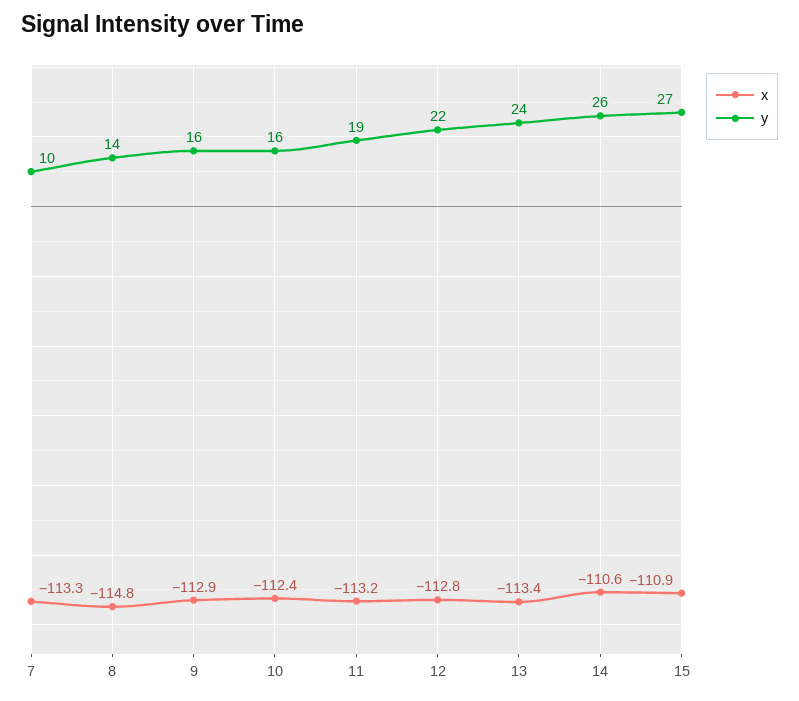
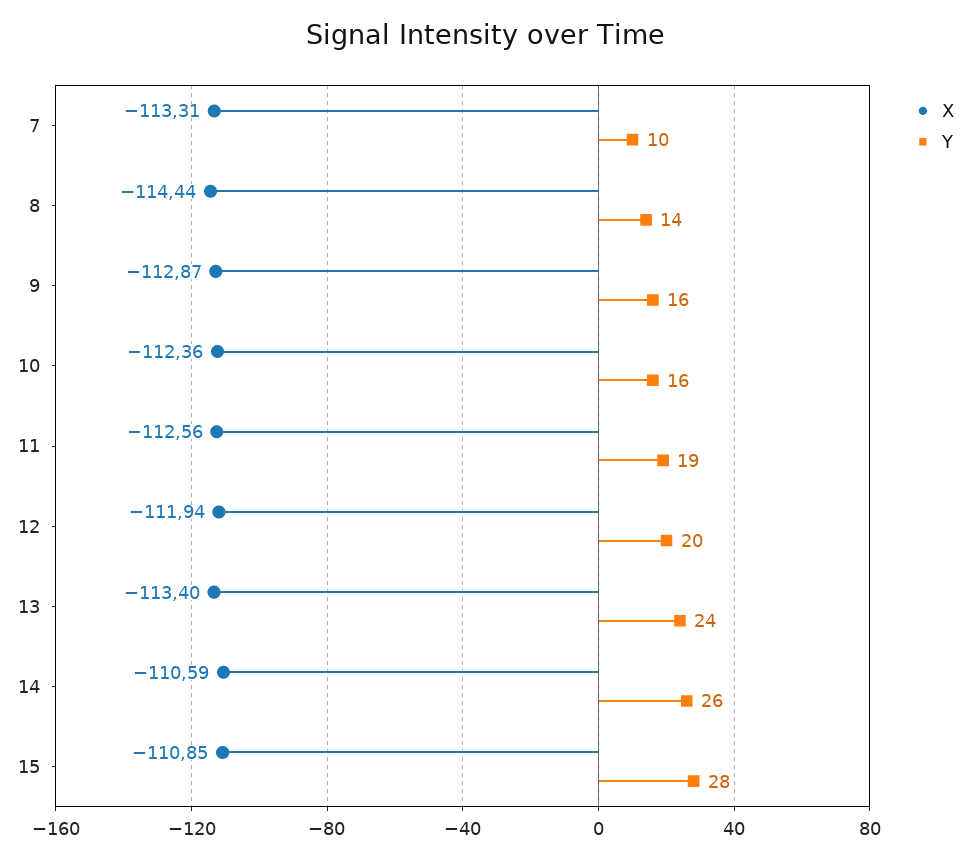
x, 8: -114.8 -> -114.44
x, 11: -113.2 -> -112.56
x, 12: -112.8 -> -111.94
y, 12: 22 -> 20
y, 15: 27 -> 28

